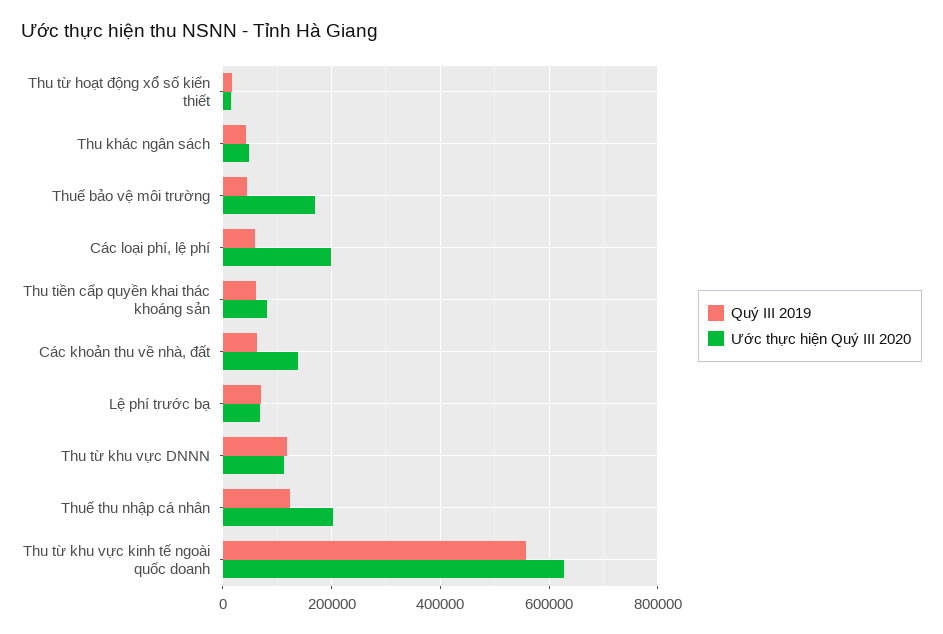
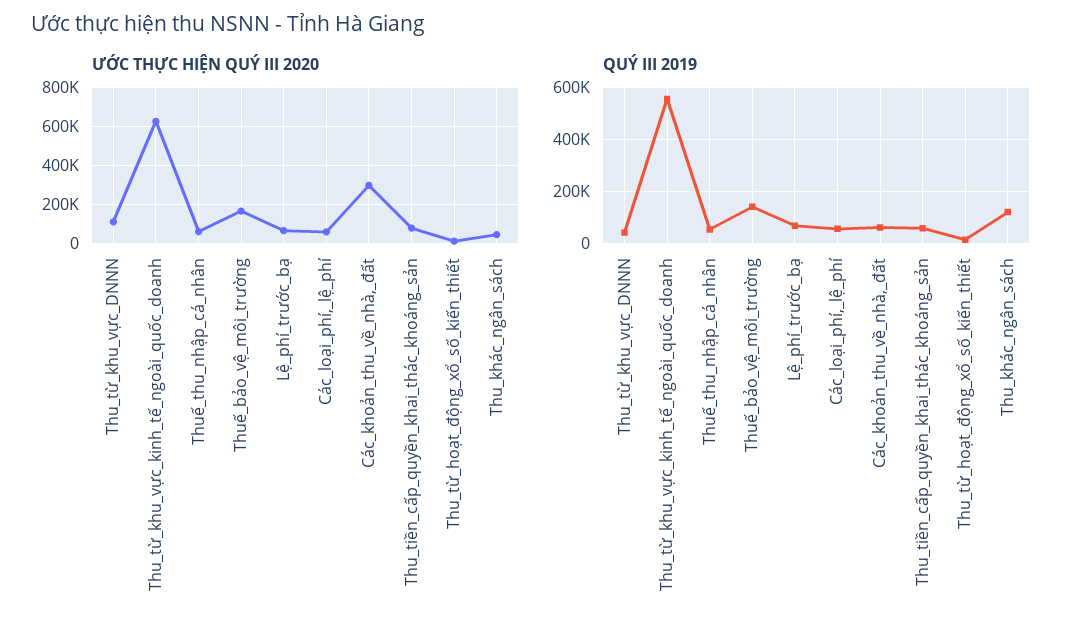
Quý III 2019, Thu khác ngân sách: 40000 -> 125000
Quý III 2019, Thuế bảo vệ môi trường: 40000 -> 150000
Ước thực hiện Quý III 2020, Các loại phí, lệ phí: 200000 -> 50000
Ước thực hiện Quý III 2020, Các khoản thu về nhà, đất: 140000 -> 300000
Quý III 2019, Thu từ khu vực DNNN: 120000 -> 50000
Quý III 2019, Thuế thu nhập cá nhân: 120000 -> 50000
Ước thực hiện Quý III 2020, Thuế thu nhập cá nhân: 200000 -> 50000

